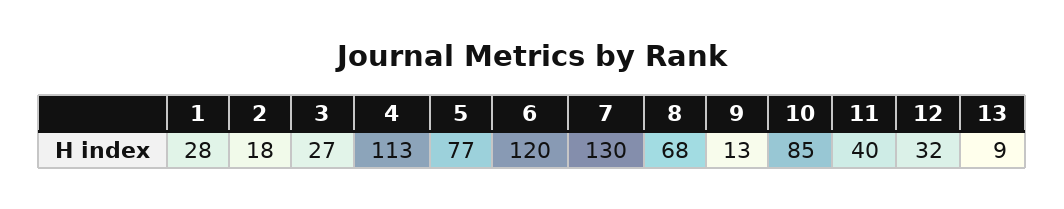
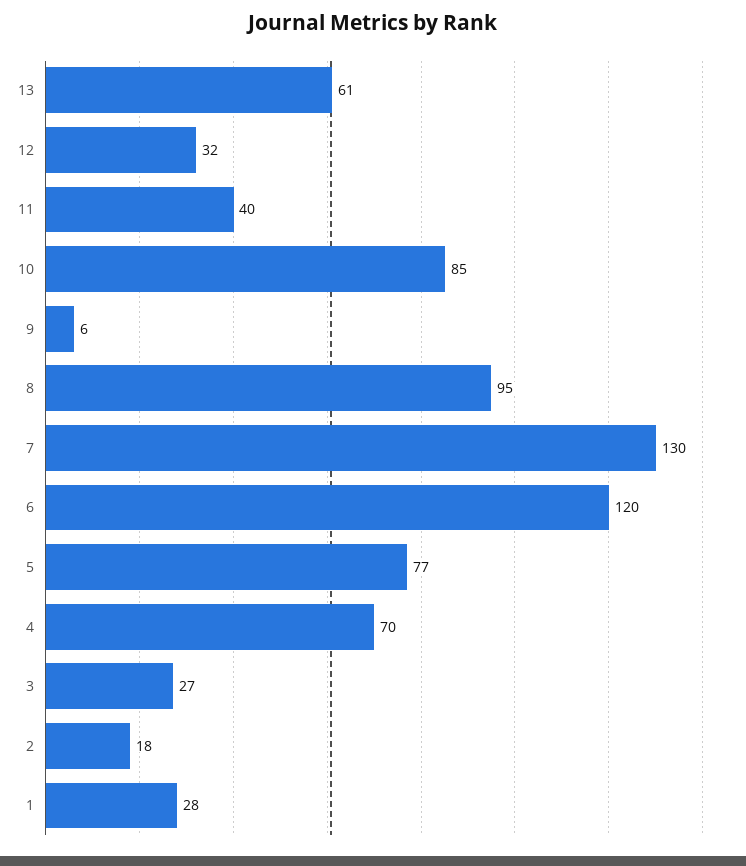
4: 113 -> 70
8: 68 -> 95
9: 13 -> 6
13: 9 -> 61

